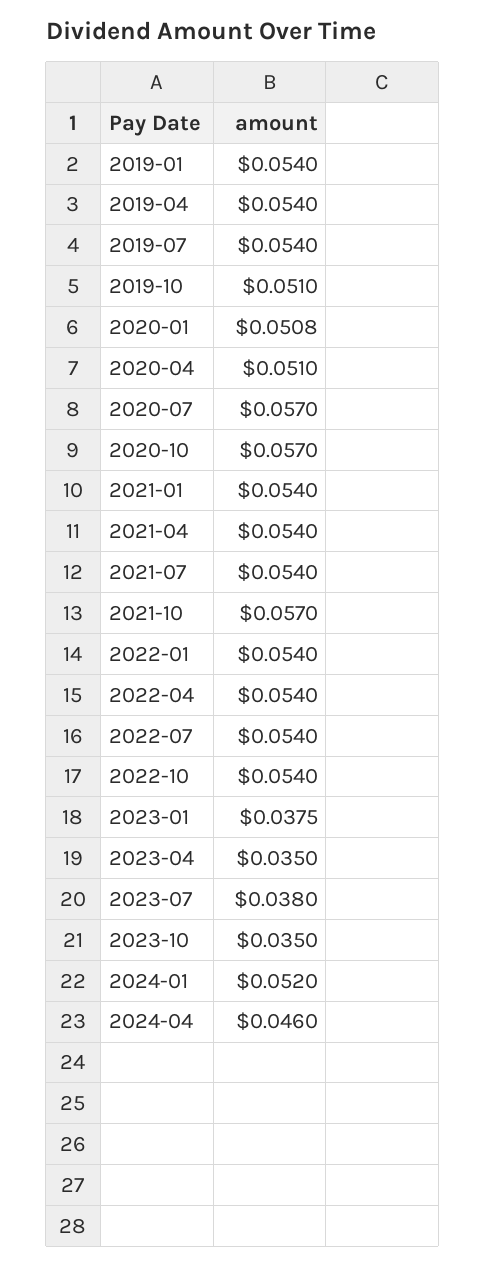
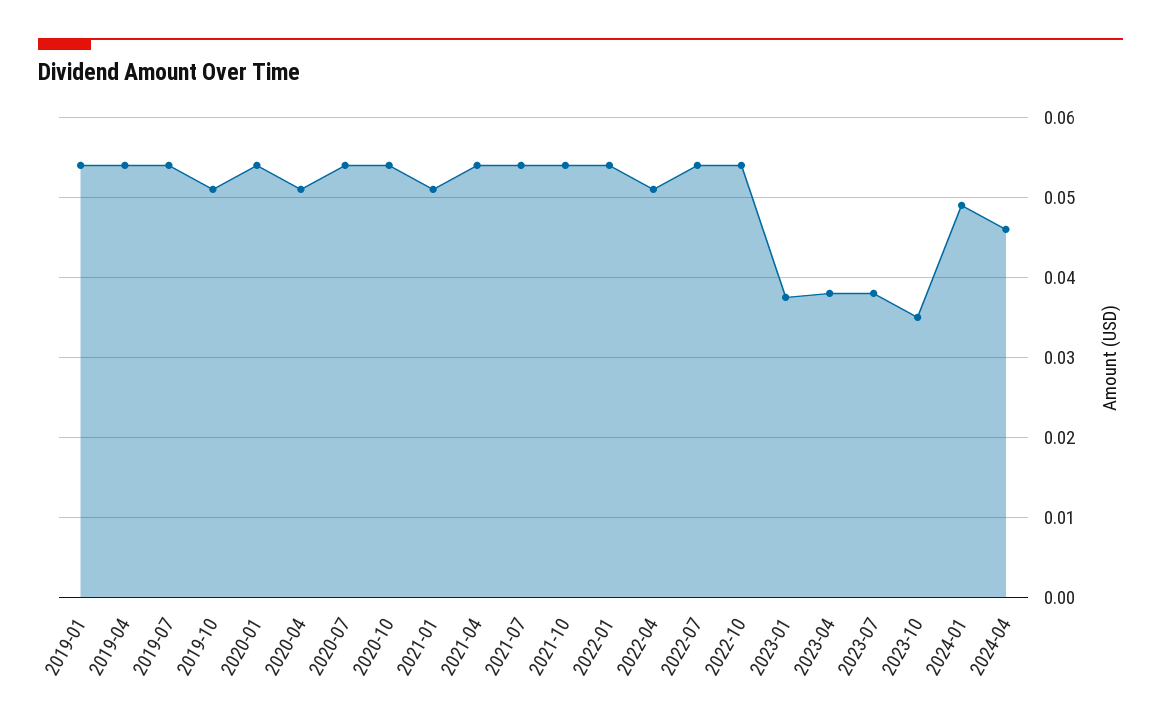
2020-01: 0.0508 -> 0.054
2020-07: 0.057 -> 0.054
2020-10: 0.057 -> 0.054
2021-01: 0.054 -> 0.051
2021-10: 0.057 -> 0.054
2022-04: 0.054 -> 0.051
2023-04: 0.035 -> 0.038
2024-01: 0.052 -> 0.049

